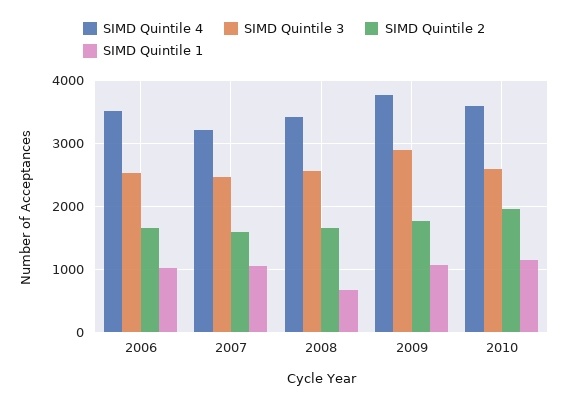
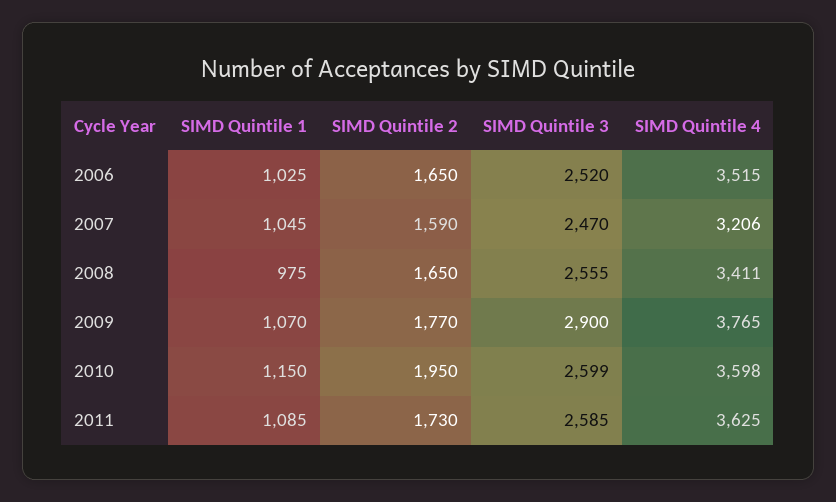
SIMD Quintile 1, 2008: 700 -> 975
SIMD Quintile 1, 2011: none -> 1085
SIMD Quintile 2, 2011: none -> 1730
SIMD Quintile 3, 2011: none -> 2585
SIMD Quintile 4, 2011: none -> 3625

